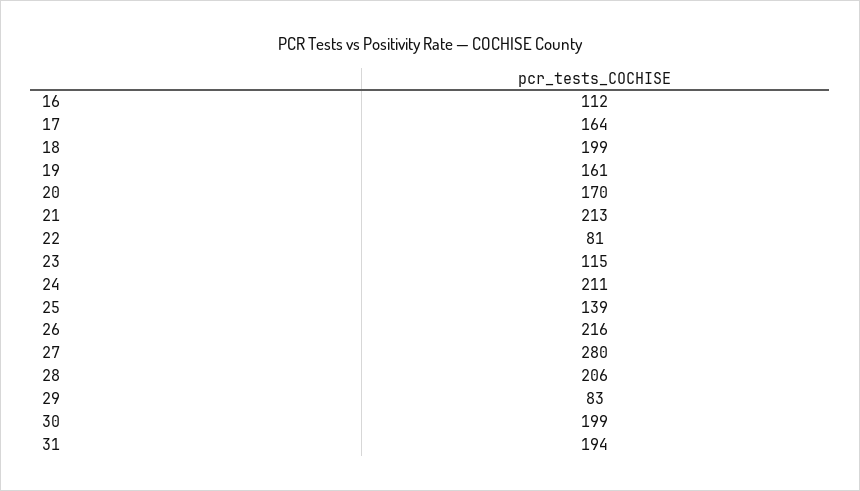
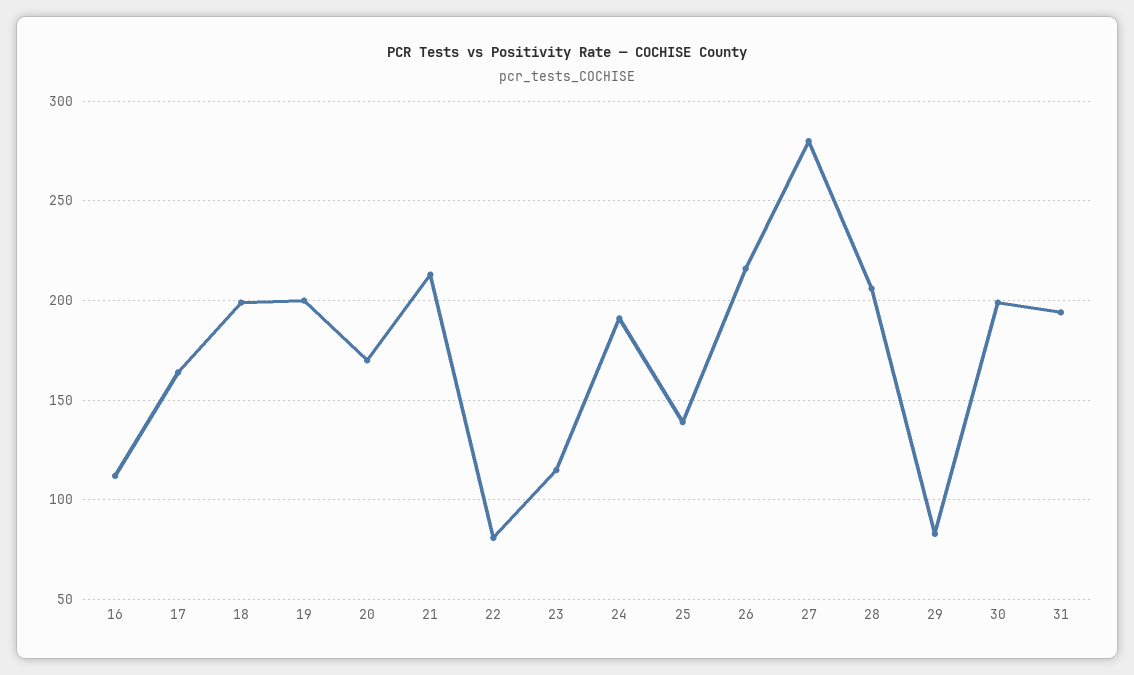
19: 161 -> 200
24: 211 -> 190

